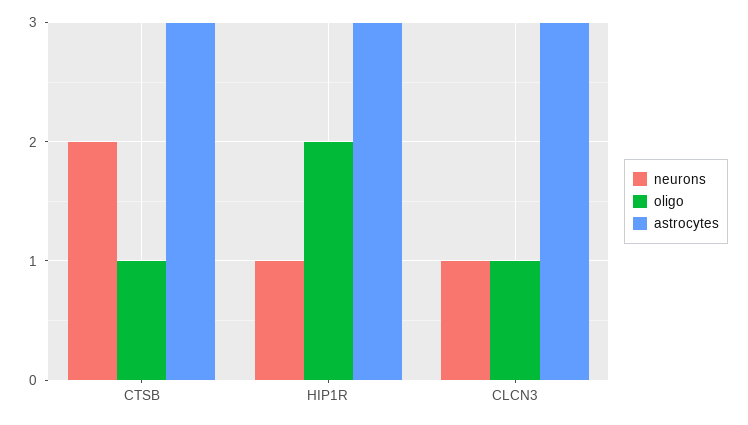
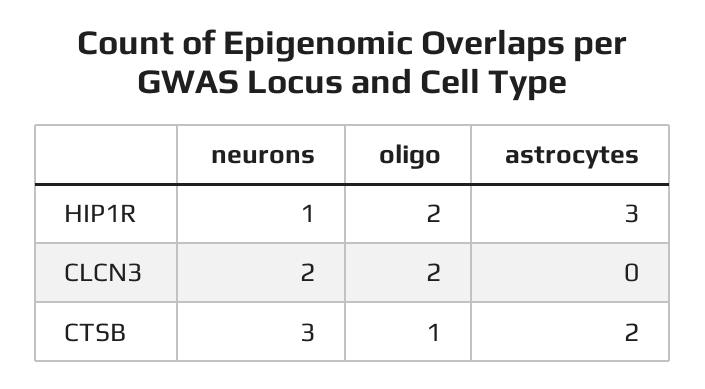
neurons, CTSB: 2 -> 3
astrocytes, CTSB: 3 -> 2
neurons, CLCN3: 1 -> 2
oligo, CLCN3: 1 -> 2
astrocytes, CLCN3: 3 -> 0

